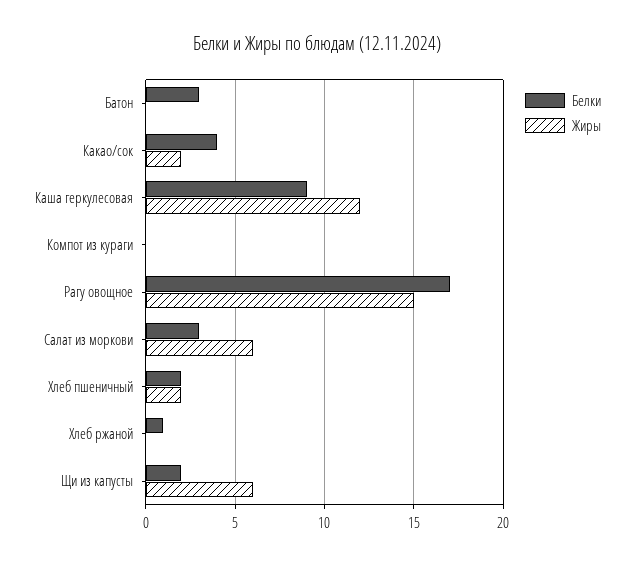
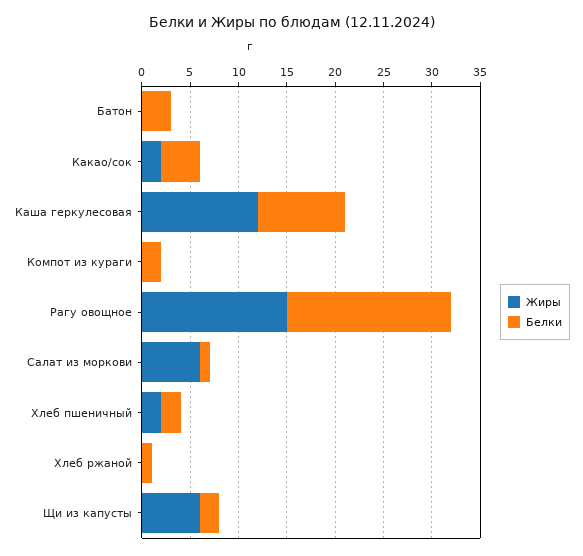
Белки, Компот из кураги: 0 -> 2
Белки, Салат из моркови: 3 -> 1

